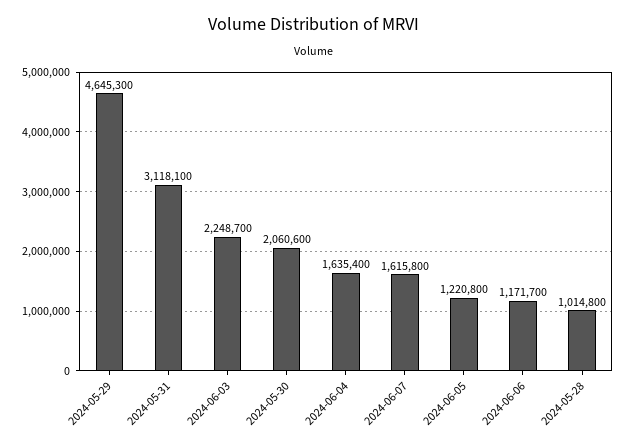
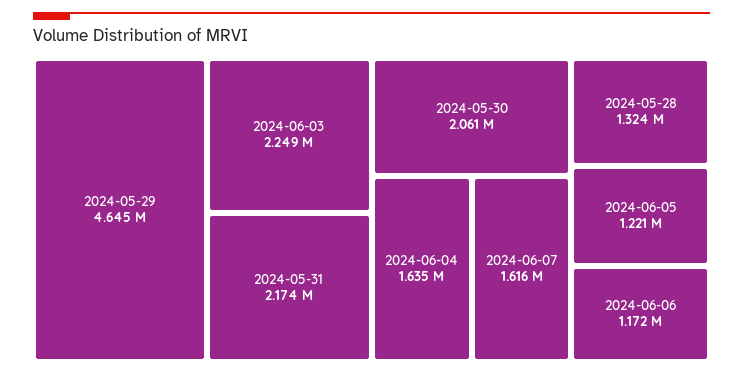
2024-05-31: 3118100 -> 2174000
2024-05-28: 1014800 -> 1324000

